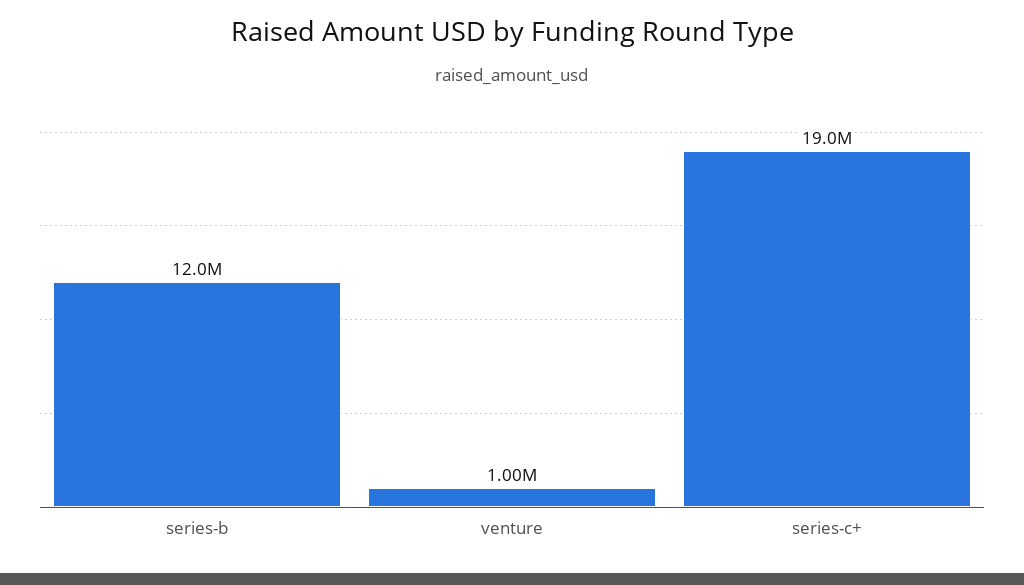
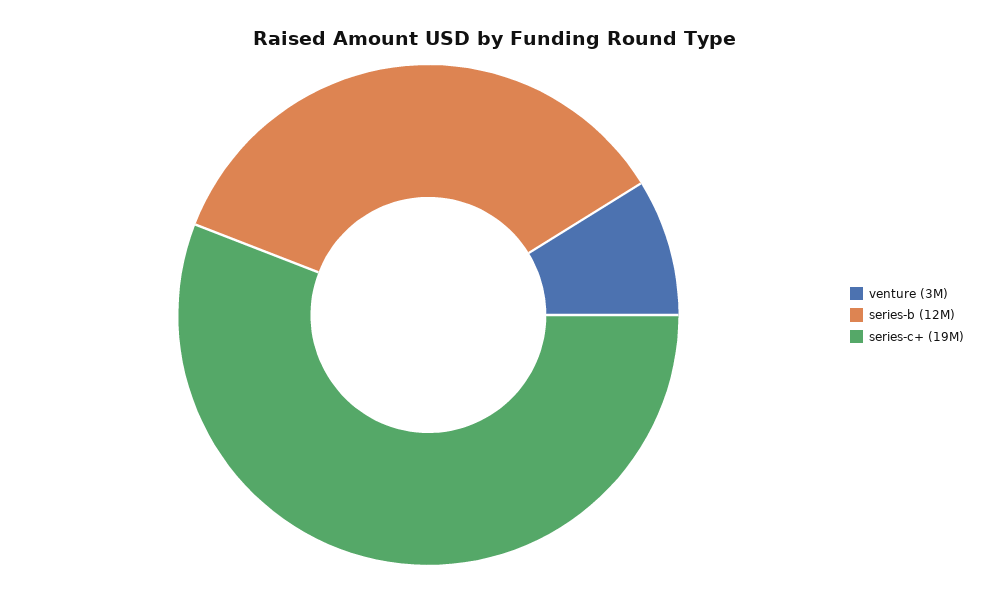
venture: 1000000 -> 3000000

